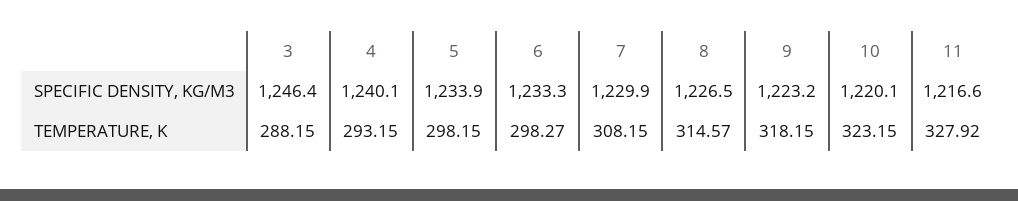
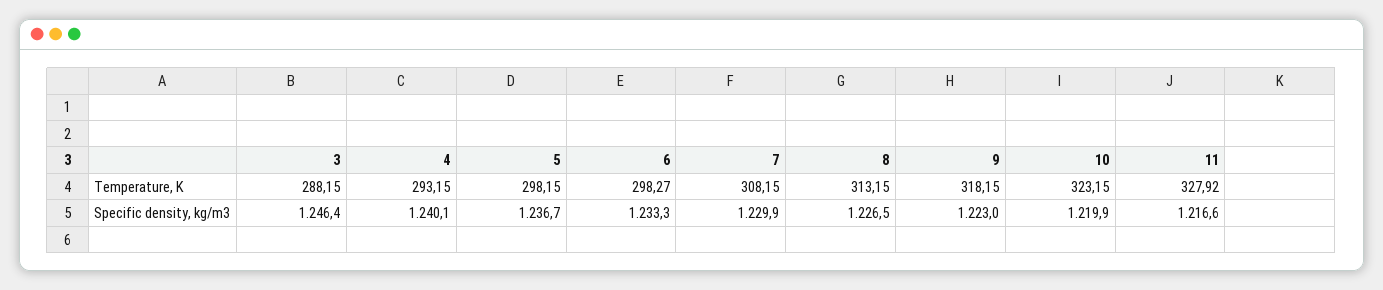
5, SPECIFIC DENSITY, KG/M3: 1233.9 -> 1236.7
9, SPECIFIC DENSITY, KG/M3: 1223.2 -> 1223
10, SPECIFIC DENSITY, KG/M3: 1220.1 -> 1219.9
8, TEMPERATURE, K: 314.57 -> 313.15

